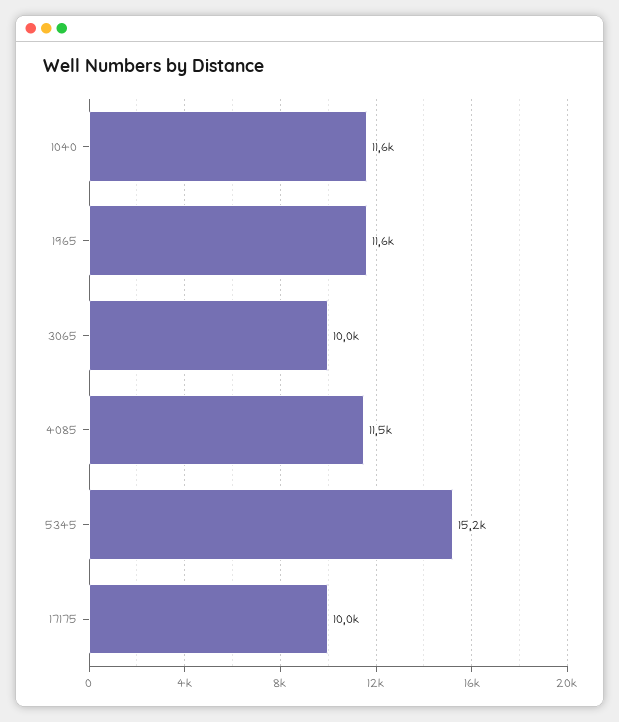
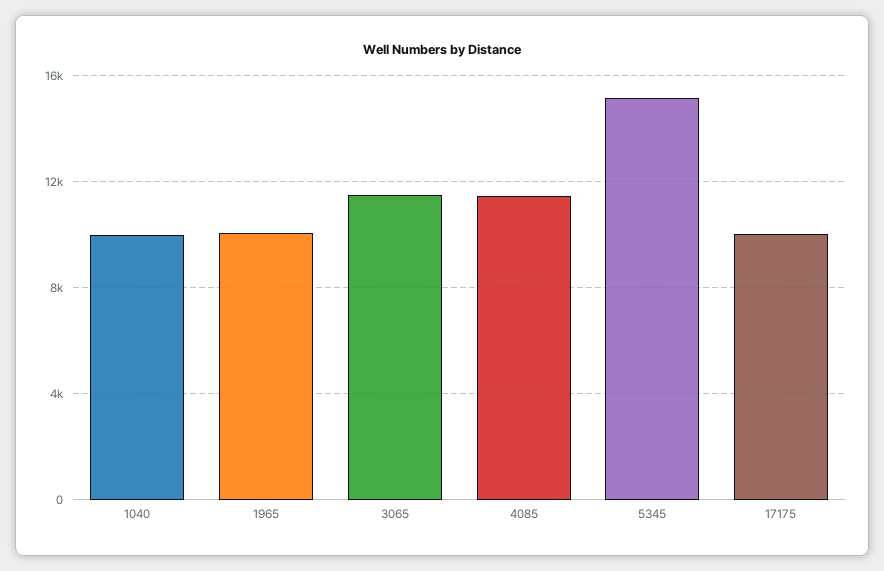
1040: 11600 -> 10000
1965: 11600 -> 10000
3065: 10000 -> 11500

